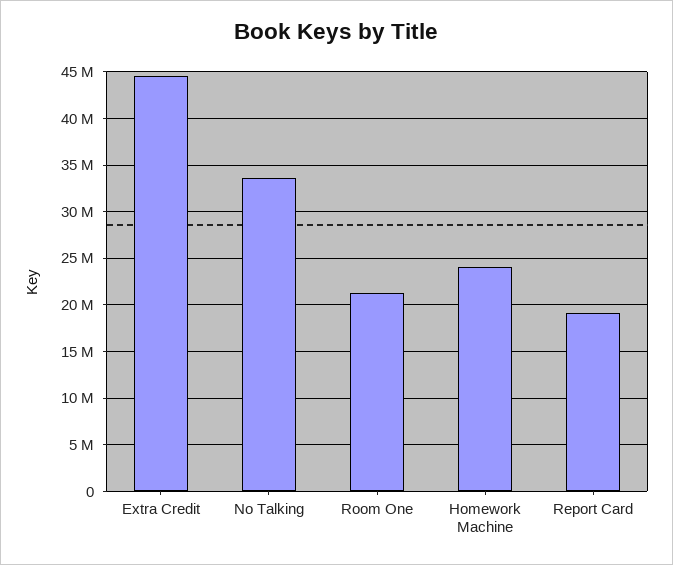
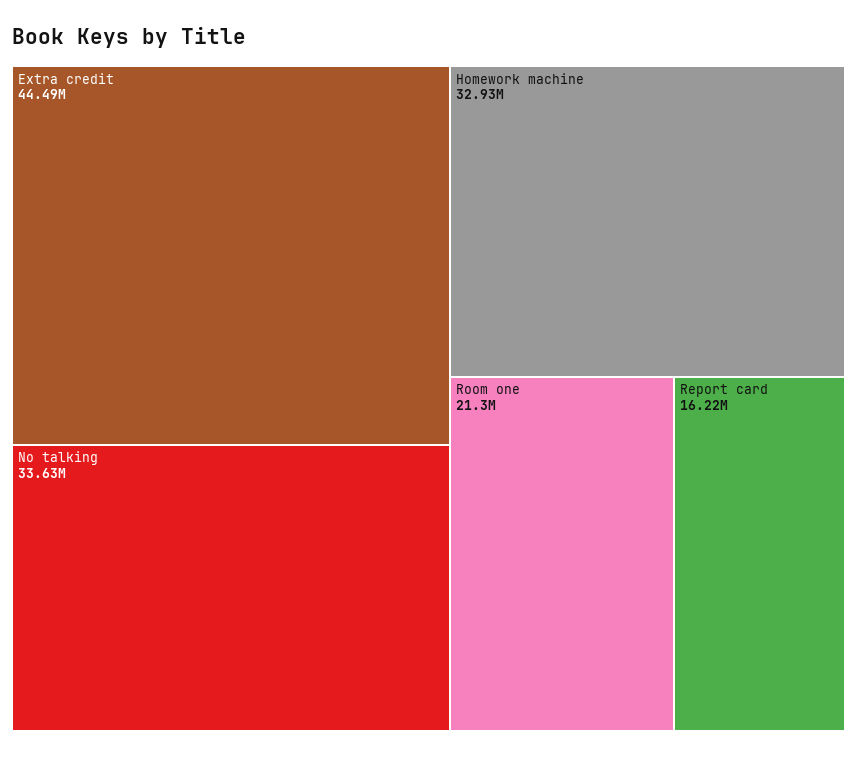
Homework Machine: 24000000 -> 32930000
Report Card: 19000000 -> 16220000

